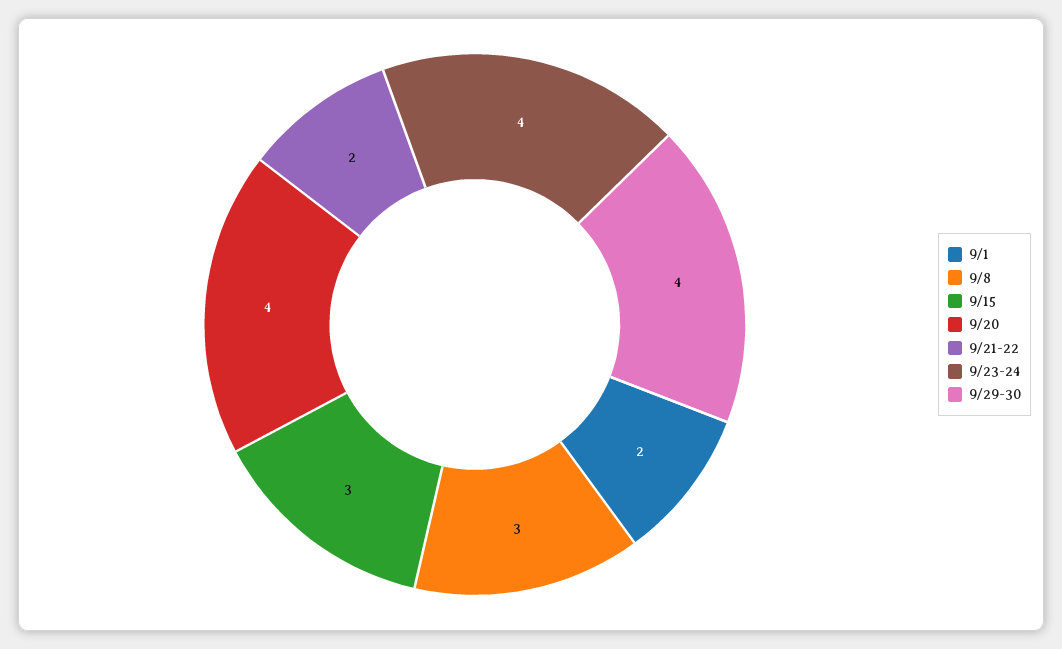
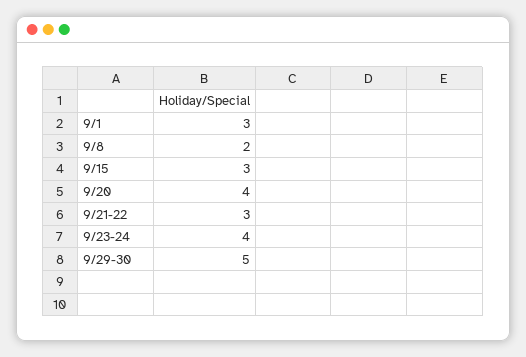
9/1: 2 -> 3
9/8: 3 -> 2
9/21-22: 2 -> 3
9/29-30: 4 -> 5

